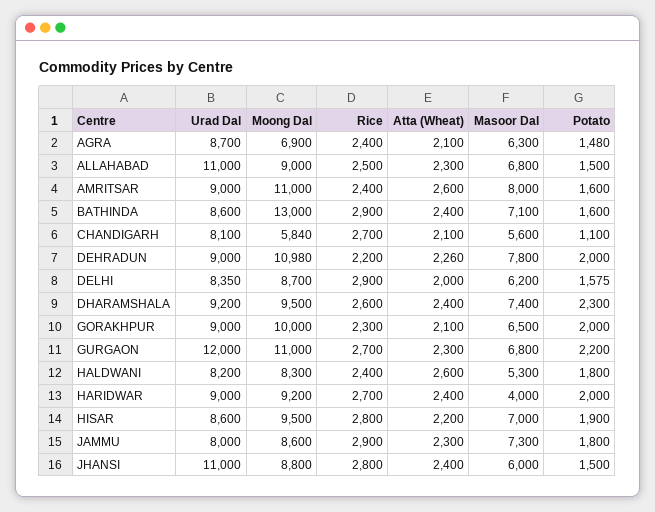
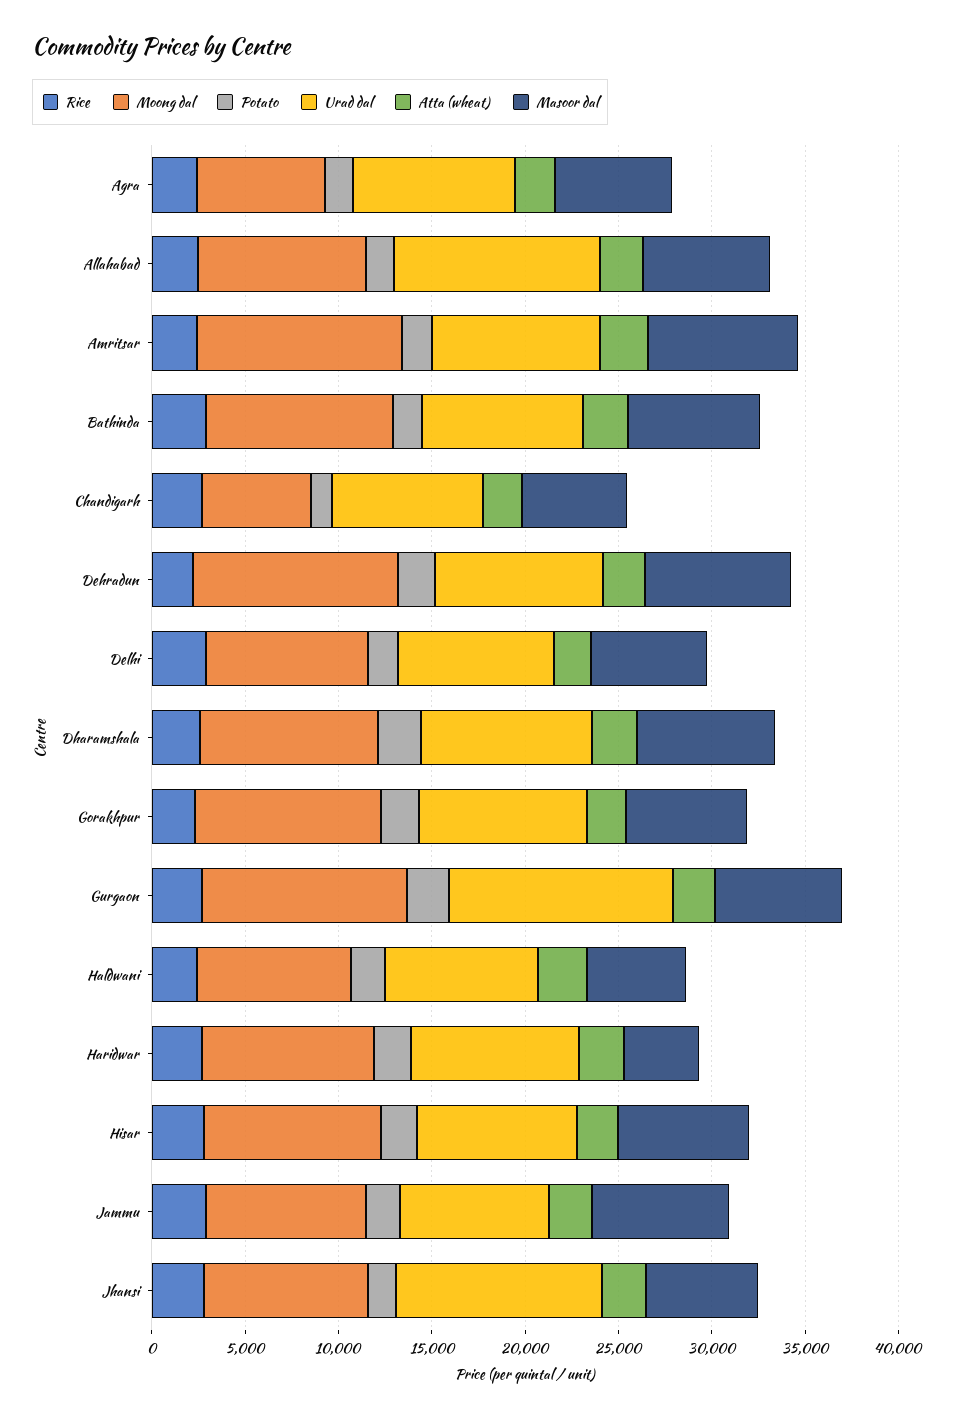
Moong Dal, BATHINDA: 13000 -> 10000

